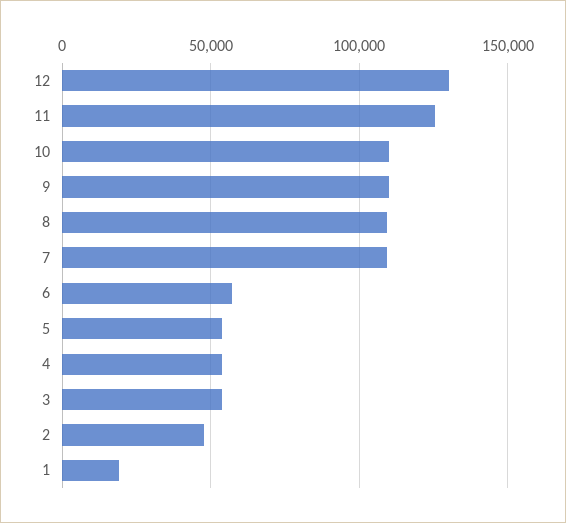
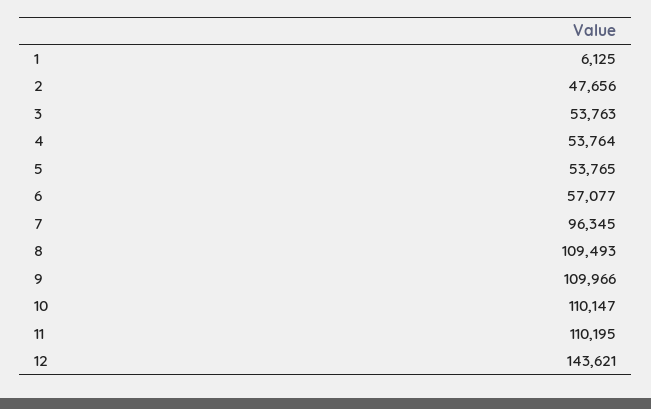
12: 130000 -> 143621
11: 125000 -> 110195
7: 110000 -> 96345
1: 20000 -> 6125

